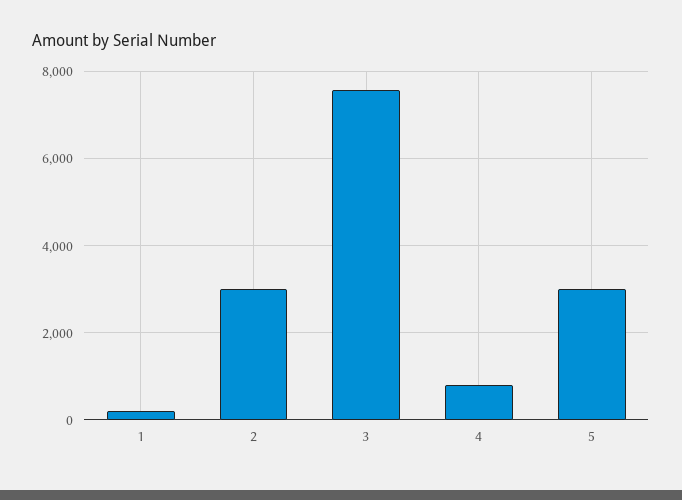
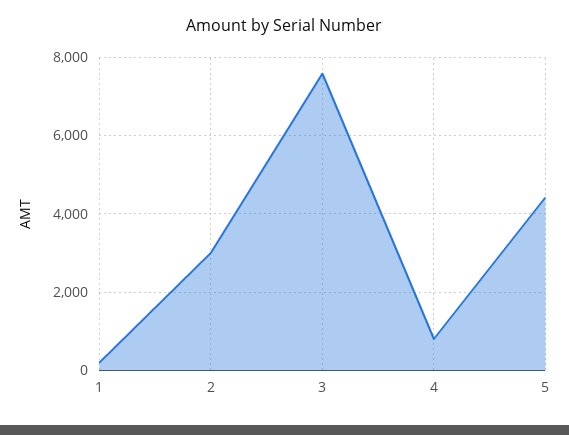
5: 3000 -> 4400

